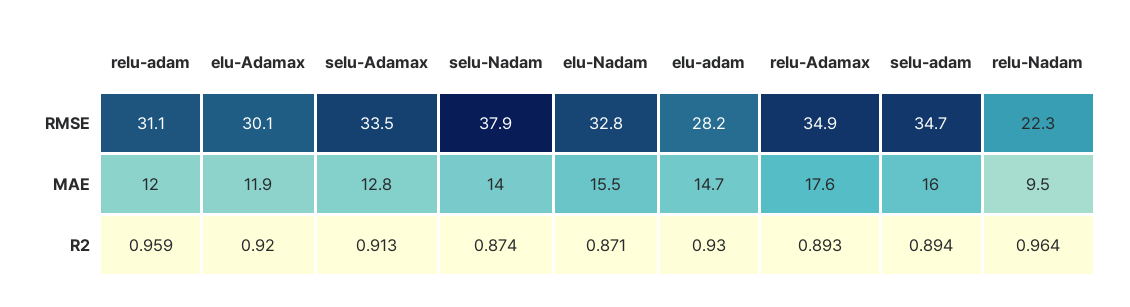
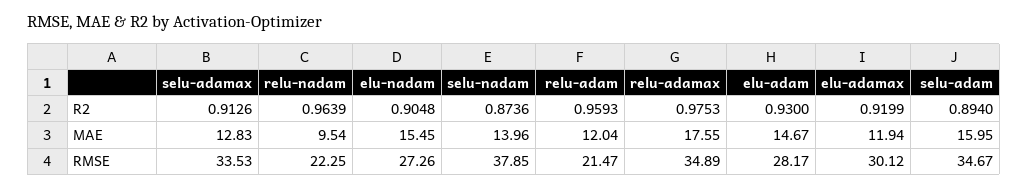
relu-adam, RMSE: 31.1 -> 21.47
elu-Nadam, RMSE: 32.8 -> 27.26
elu-Nadam, R2: 0.871 -> 0.9048
relu-Adamax, R2: 0.893 -> 0.9753

